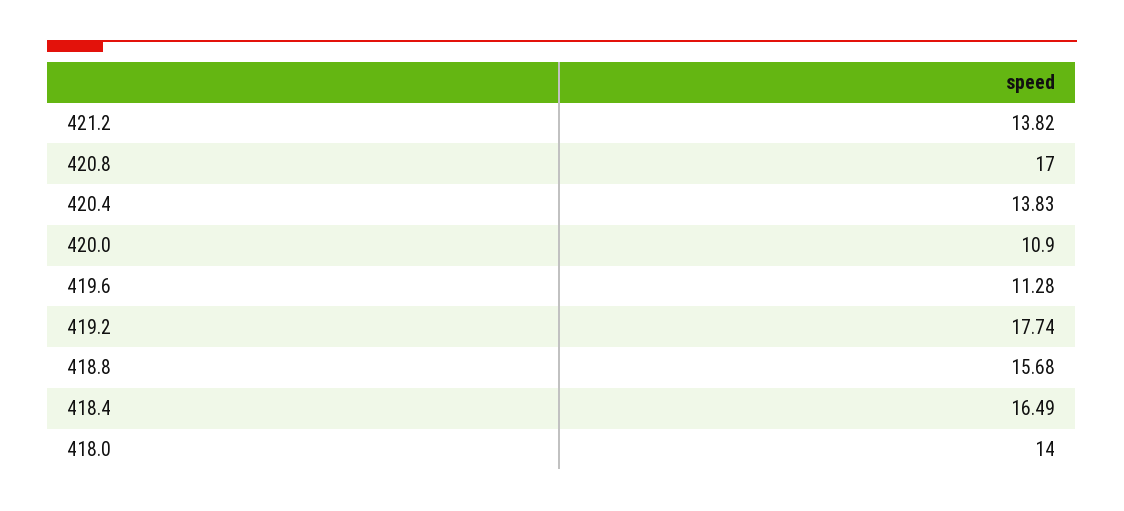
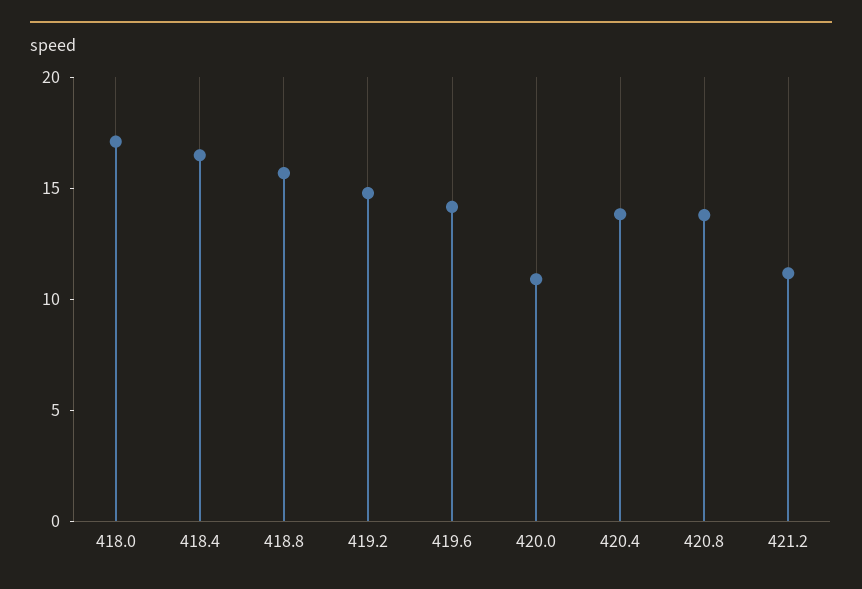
421.2: 13.82 -> 11
420.8: 17 -> 14
419.6: 11.28 -> 14
419.2: 17.74 -> 15
418.0: 14 -> 17

